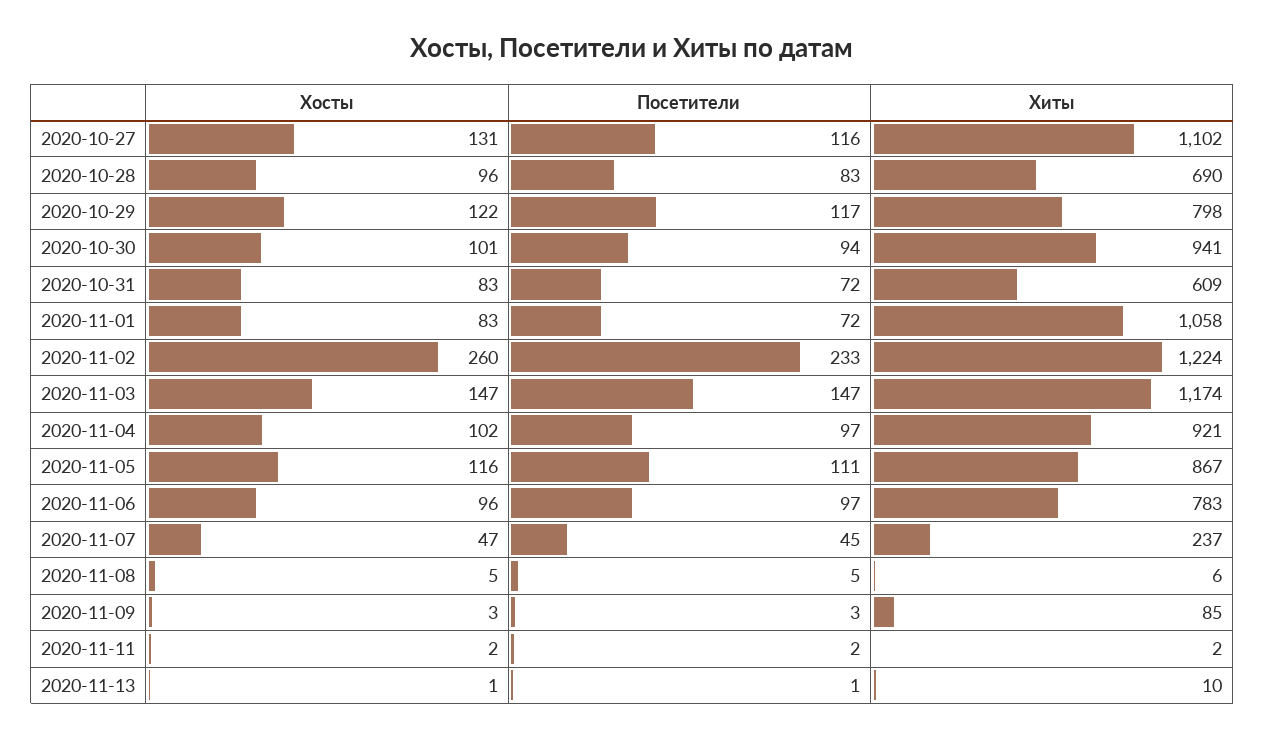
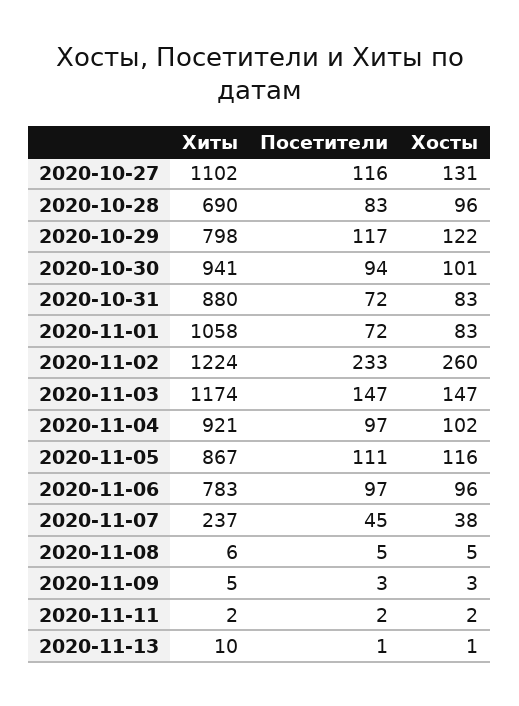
Хиты, 2020-10-31: 609 -> 880
Хосты, 2020-11-07: 47 -> 38
Хиты, 2020-11-09: 85 -> 5

